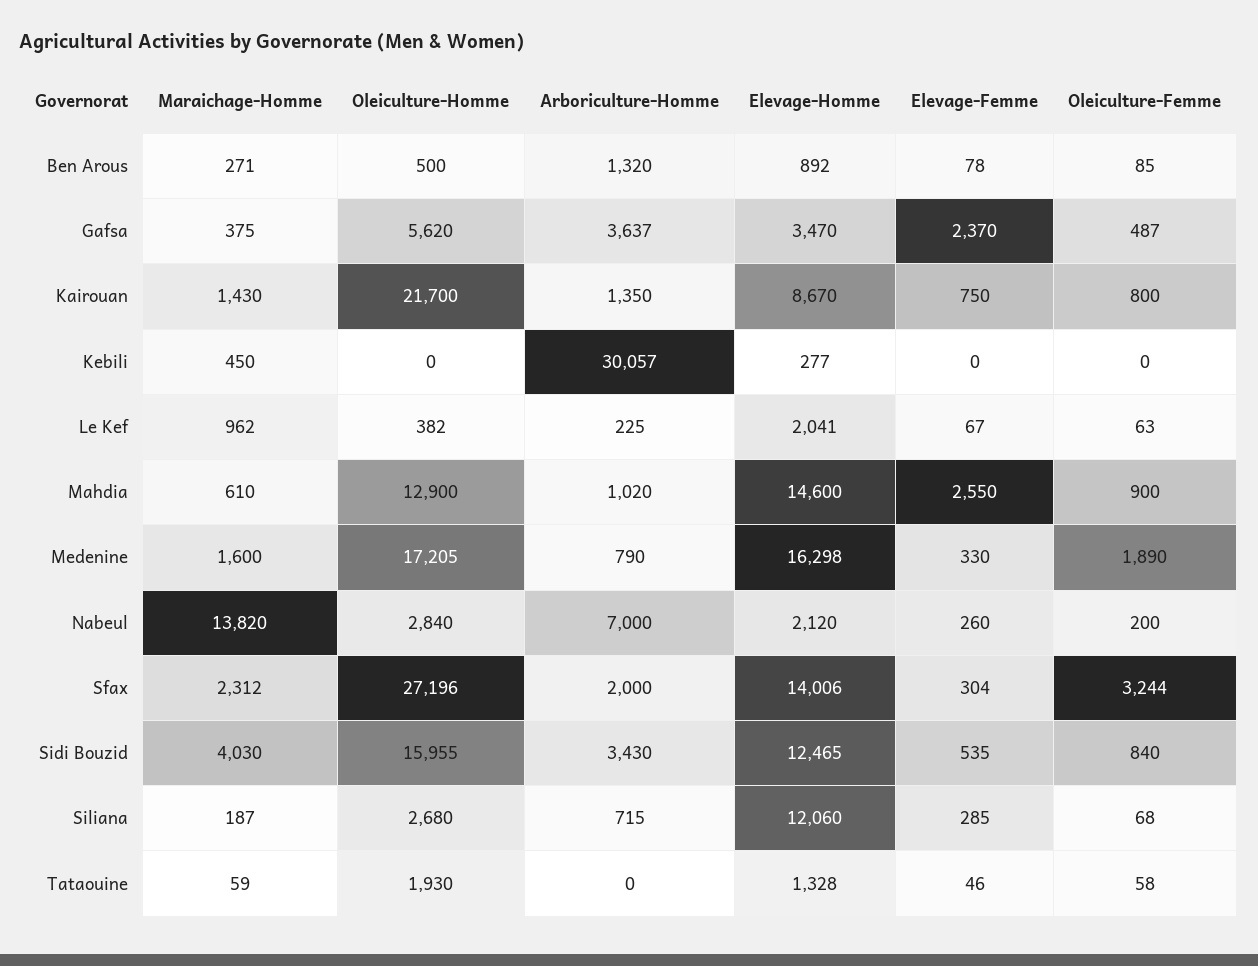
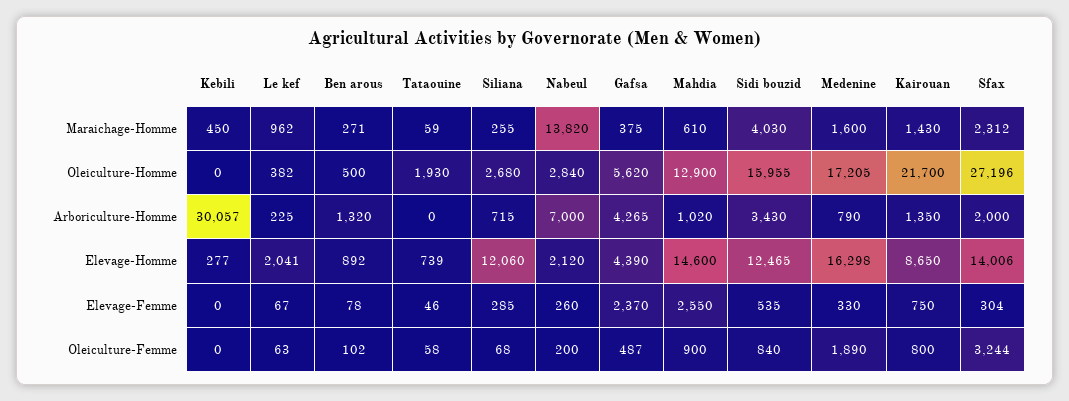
Oleiculture-Femme, Ben Arous: 85 -> 102
Arboriculture-Homme, Gafsa: 3637 -> 4265
Elevage-Homme, Gafsa: 3470 -> 4390
Elevage-Homme, Kairouan: 8670 -> 8650
Maraichage-Homme, Siliana: 187 -> 255
Elevage-Homme, Tataouine: 1328 -> 739

